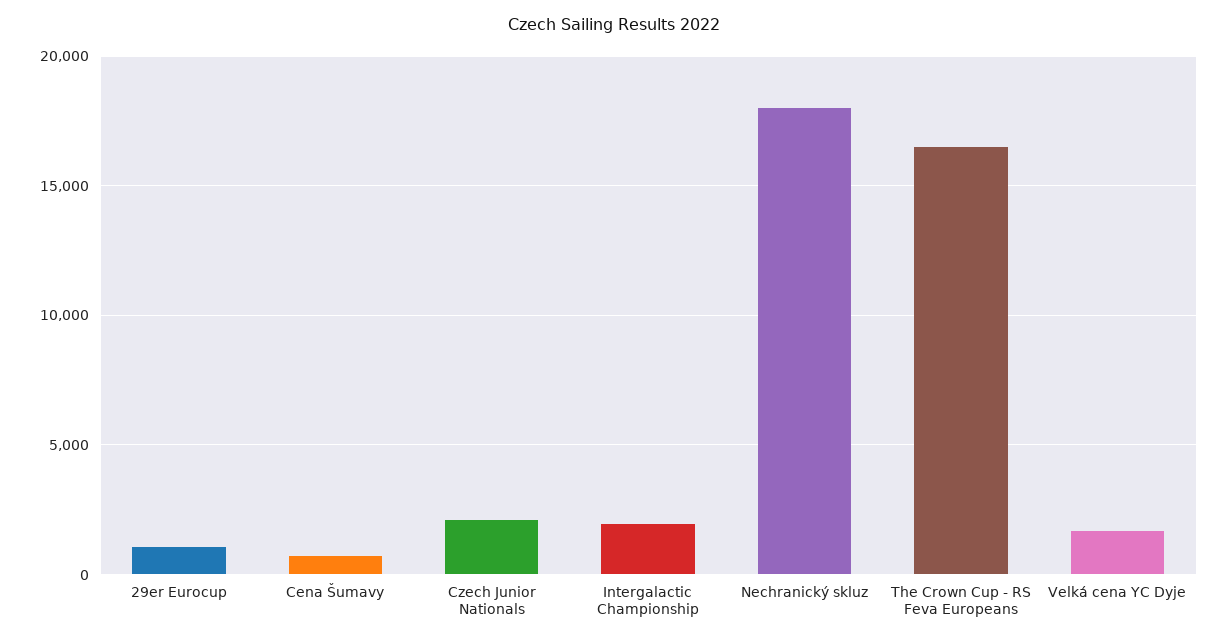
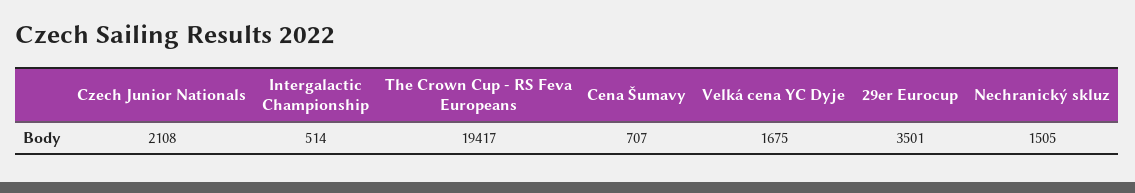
29er Eurocup: 1000 -> 3501
Intergalactic Championship: 2000 -> 514
Nechranický skluz: 18000 -> 1505
The Crown Cup - RS Feva Europeans: 16500 -> 19417

